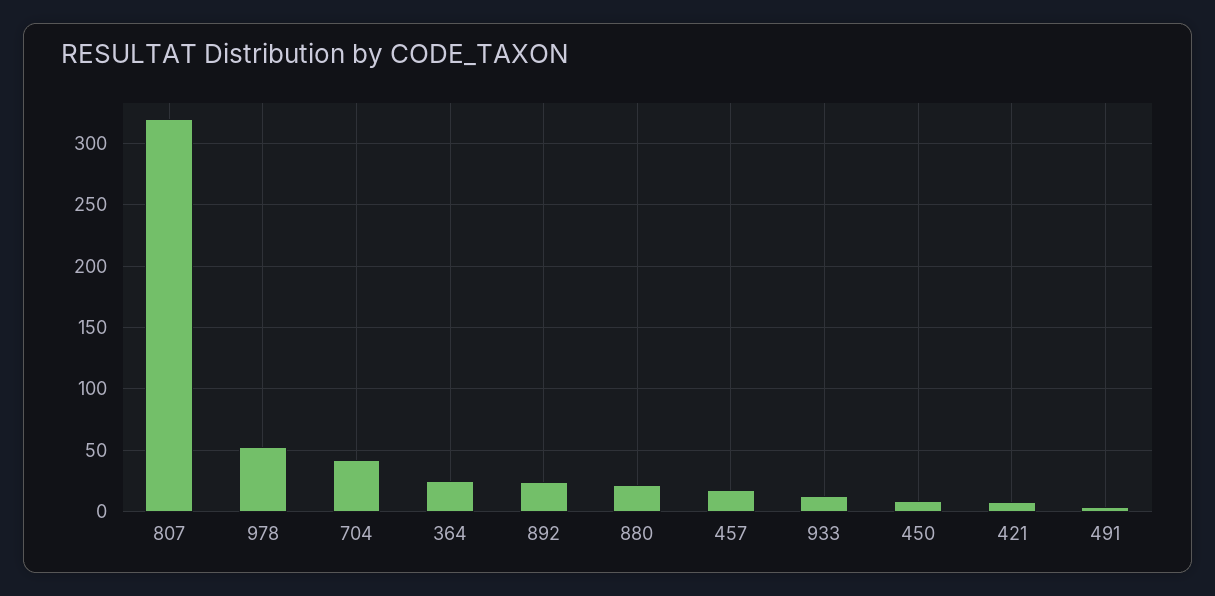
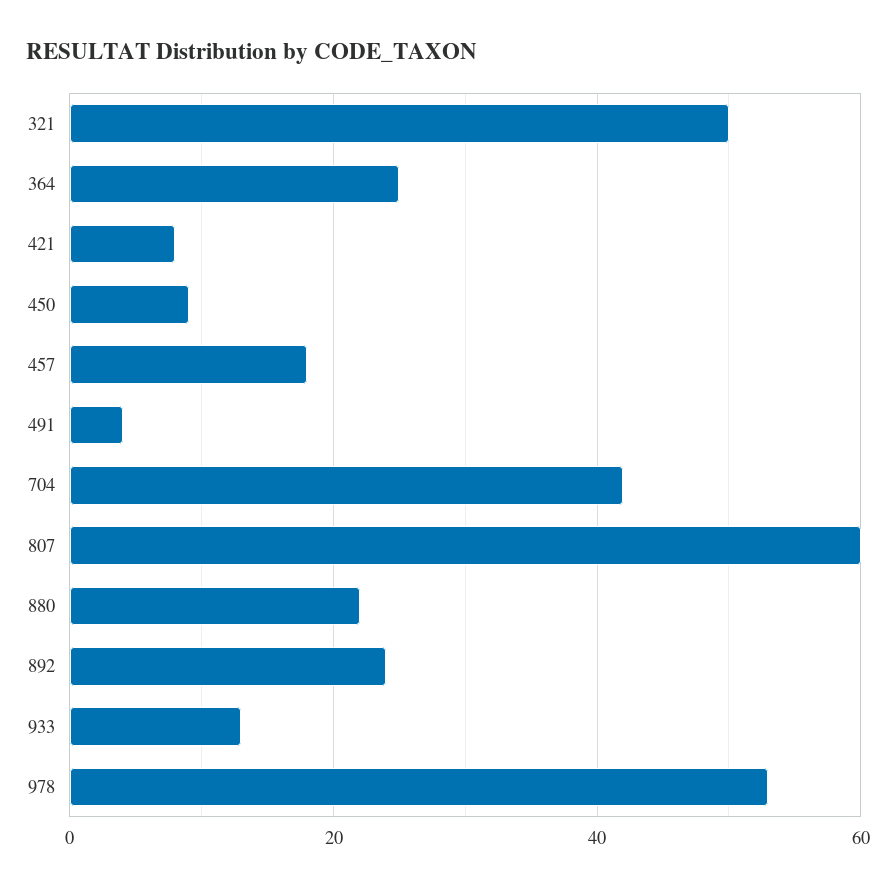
807: 320 -> 60
321: none -> 50

